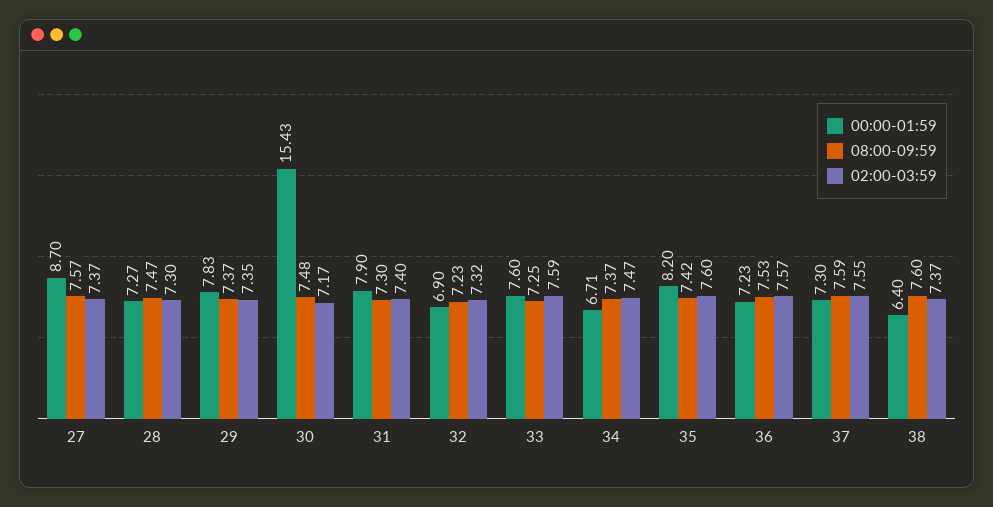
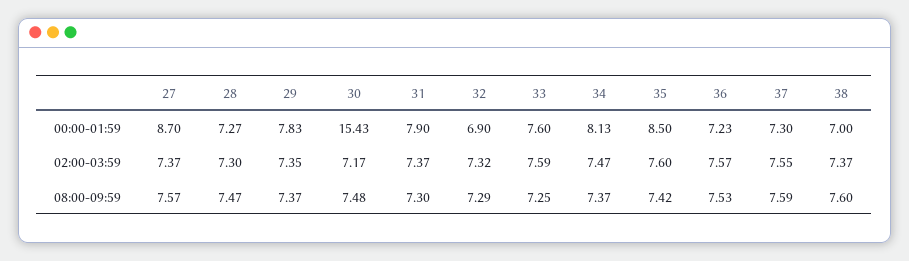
02:00-03:59, 31: 7.4 -> 7.37
08:00-09:59, 32: 7.23 -> 7.29
00:00-01:59, 34: 6.71 -> 8.13
00:00-01:59, 35: 8.2 -> 8.5
00:00-01:59, 38: 6.4 -> 7

